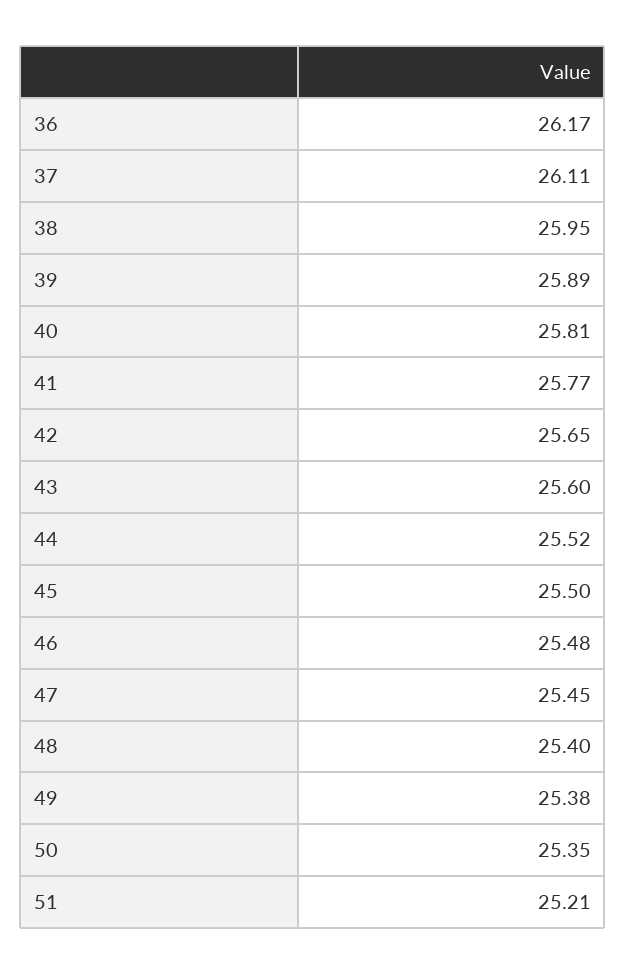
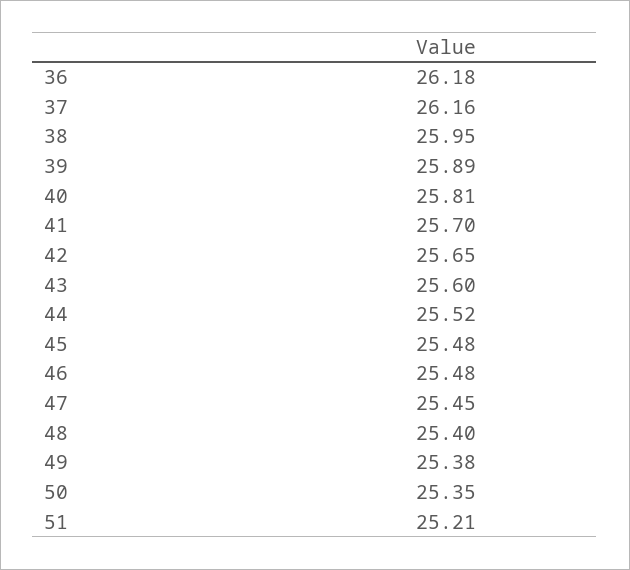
36: 26.17 -> 26.18
37: 26.11 -> 26.16
41: 25.77 -> 25.7
45: 25.5 -> 25.48

